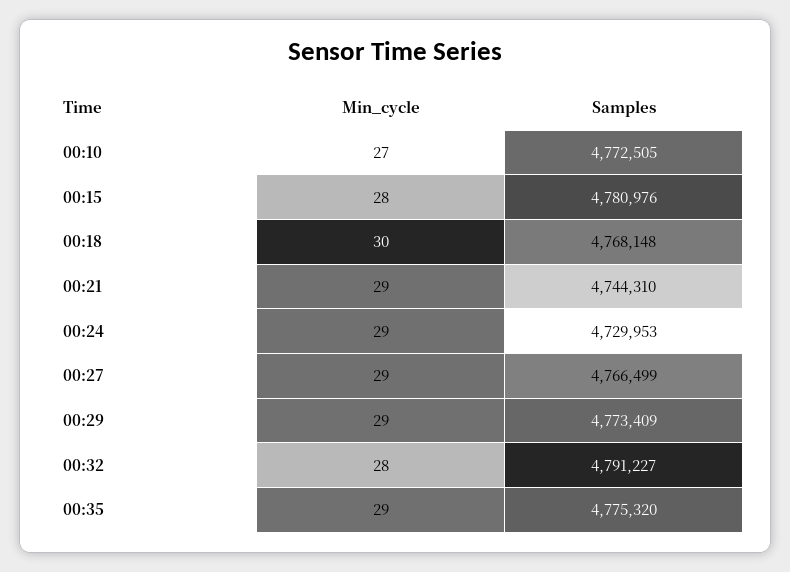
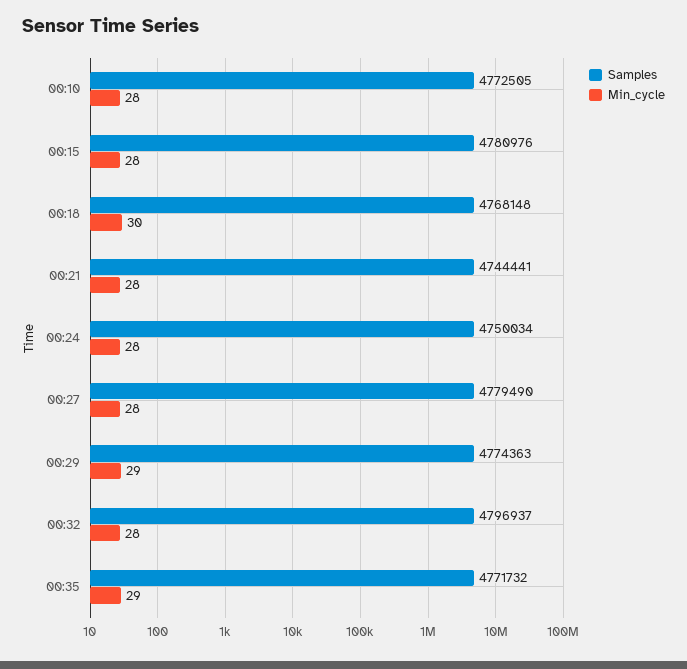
Min_cycle, 00:10: 27 -> 28
Min_cycle, 00:21: 29 -> 28
Samples, 00:21: 4744310 -> 4744441
Min_cycle, 00:24: 29 -> 28
Samples, 00:24: 4729953 -> 4750034
Min_cycle, 00:27: 29 -> 28
Samples, 00:27: 4766499 -> 4779490
Samples, 00:29: 4773409 -> 4774363
Samples, 00:32: 4791227 -> 4796937
Samples, 00:35: 4775320 -> 4771732

